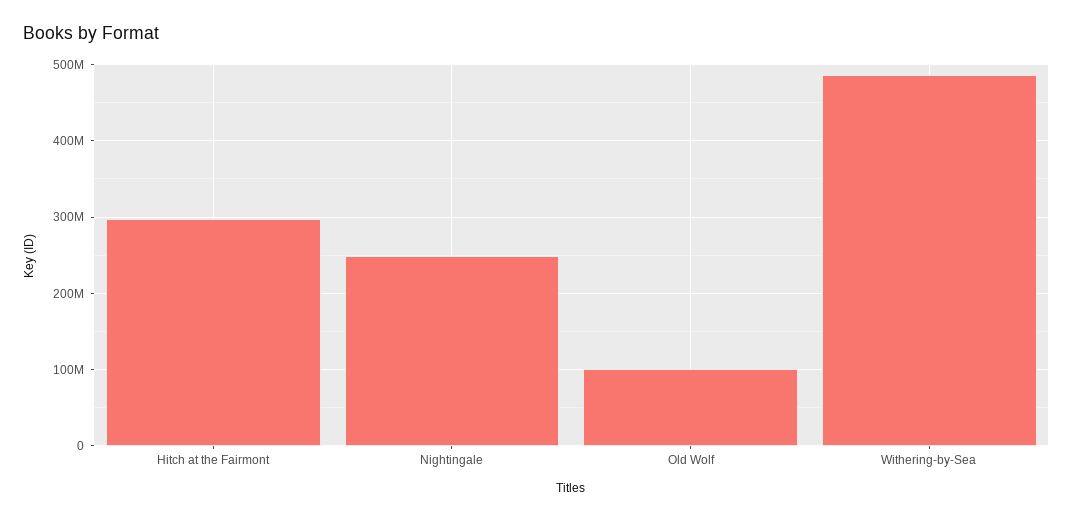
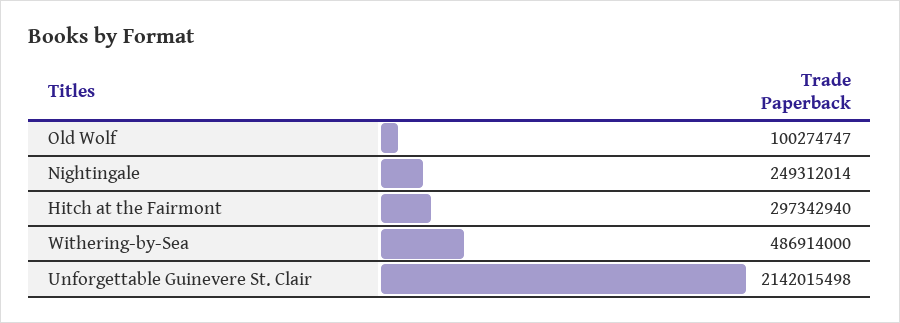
Unforgettable Guinevere St. Clair: none -> 2142015498

